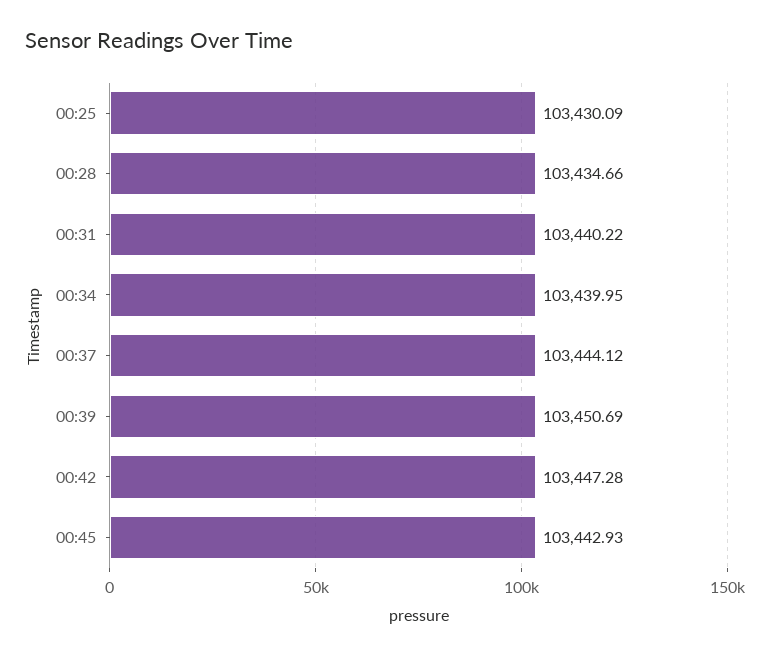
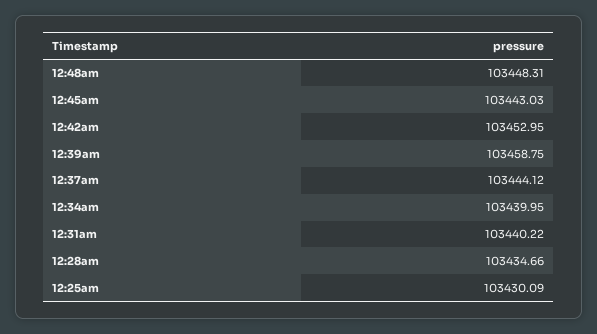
00:39: 103450.69 -> 103458.75
00:42: 103447.28 -> 103452.95
00:45: 103442.93 -> 103443.03
12:48am: none -> 103448.31

